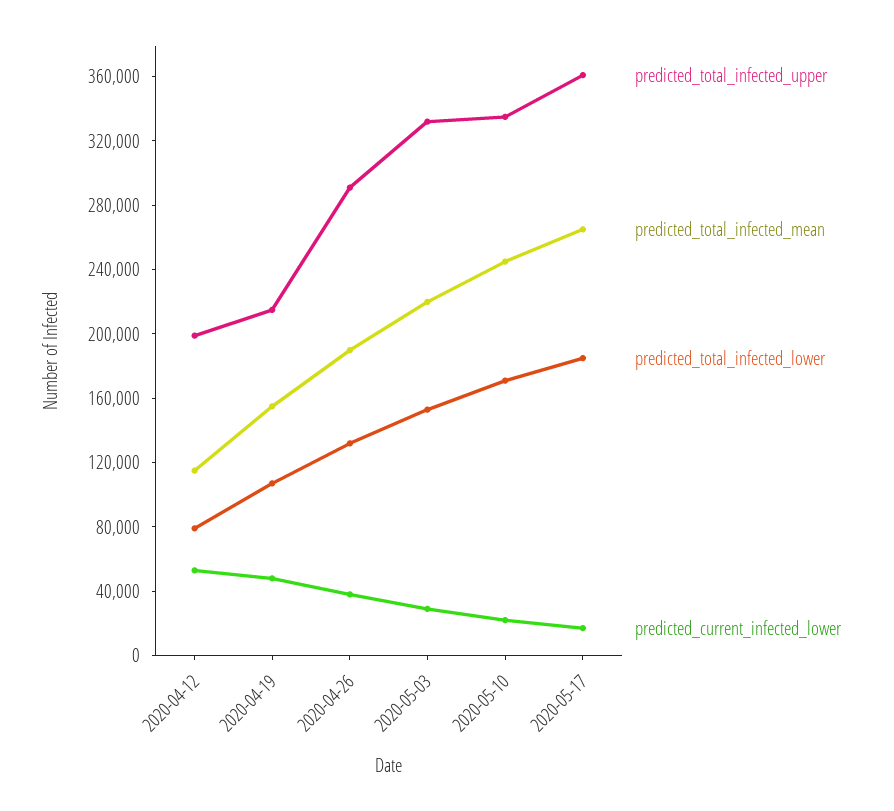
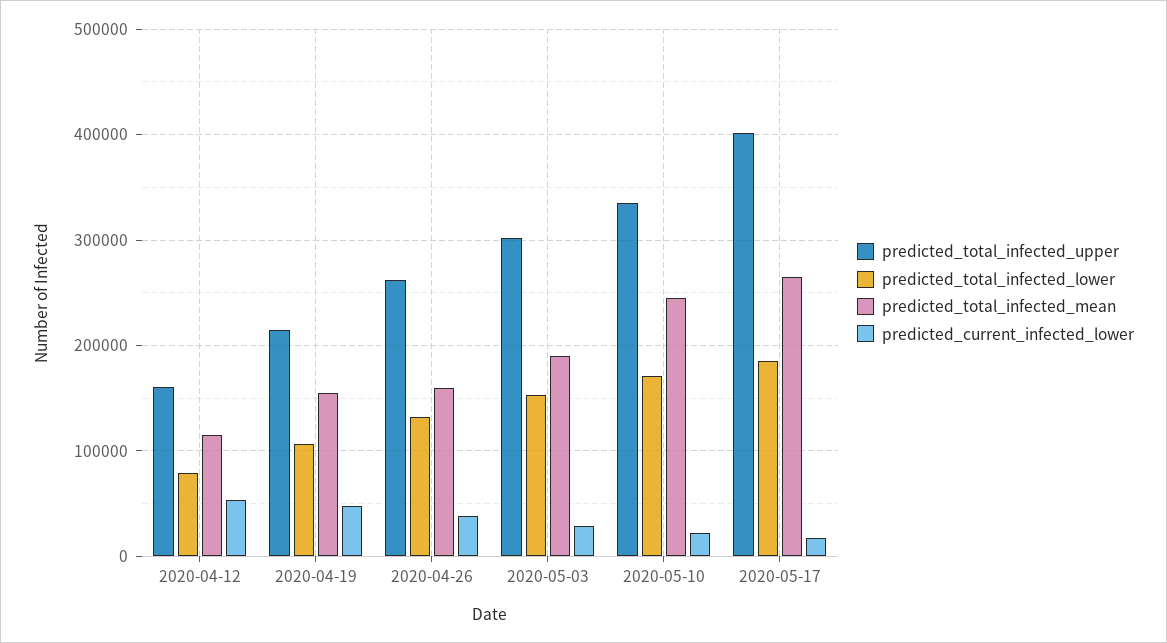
predicted_total_infected_upper, 2020-04-12: 200000 -> 160000
predicted_total_infected_upper, 2020-04-26: 290000 -> 260000
predicted_total_infected_mean, 2020-04-26: 190000 -> 160000
predicted_total_infected_upper, 2020-05-03: 330000 -> 300000
predicted_total_infected_mean, 2020-05-03: 220000 -> 190000
predicted_total_infected_upper, 2020-05-17: 360000 -> 400000

